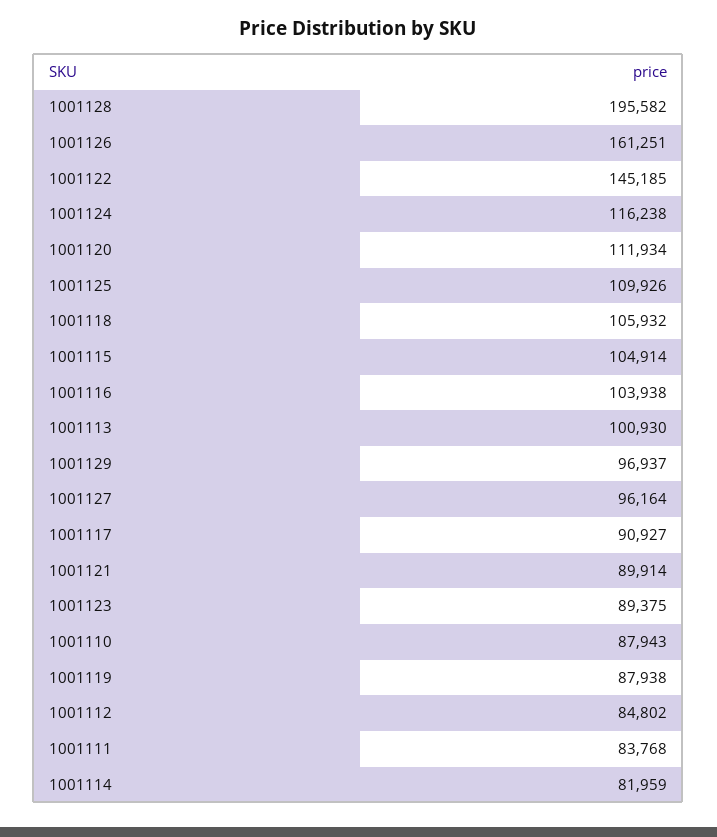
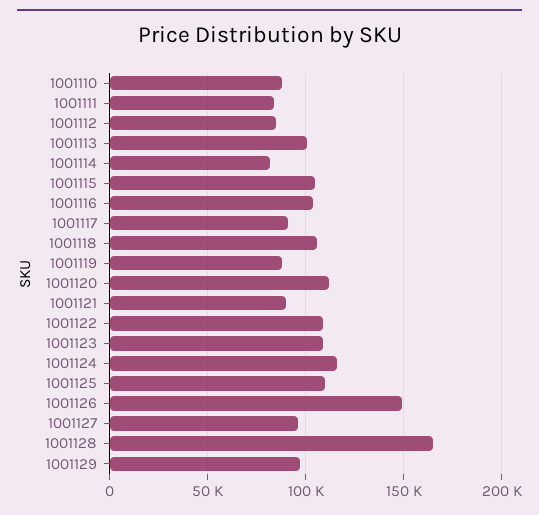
1001128: 195582 -> 165000
1001126: 161251 -> 150000
1001122: 145185 -> 110000
1001123: 89375 -> 110000

